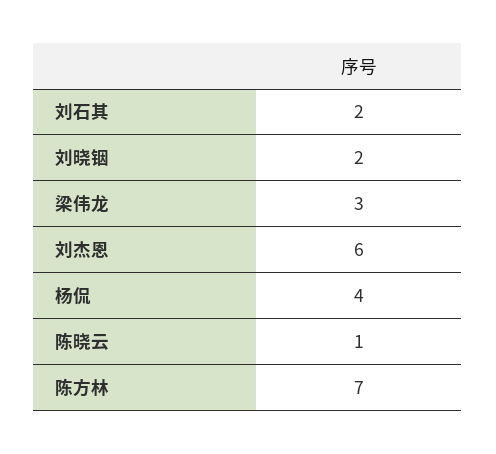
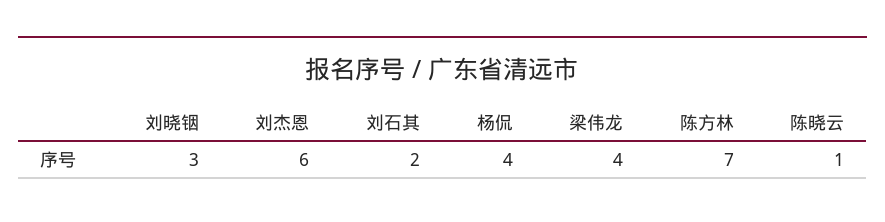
刘晓铟: 2 -> 3
梁伟龙: 3 -> 4

